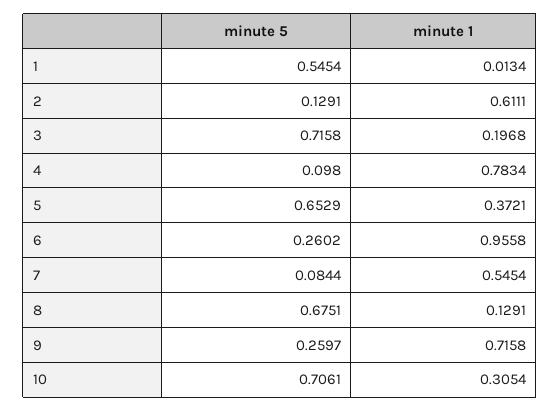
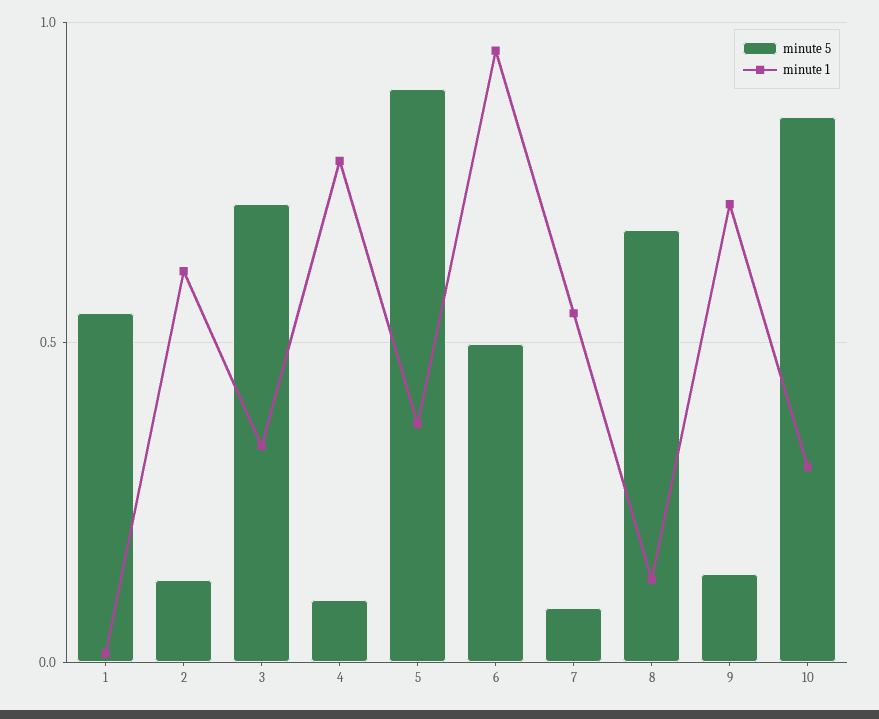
minute 1, 3: 0.1968 -> 0.35
minute 5, 5: 0.6529 -> 0.9
minute 5, 6: 0.2602 -> 0.5
minute 5, 9: 0.2597 -> 0.15
minute 5, 10: 0.7061 -> 0.85

